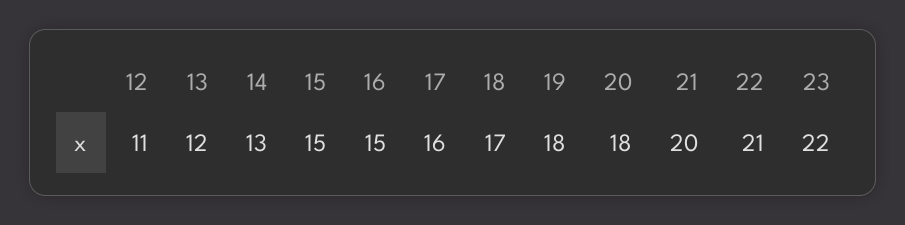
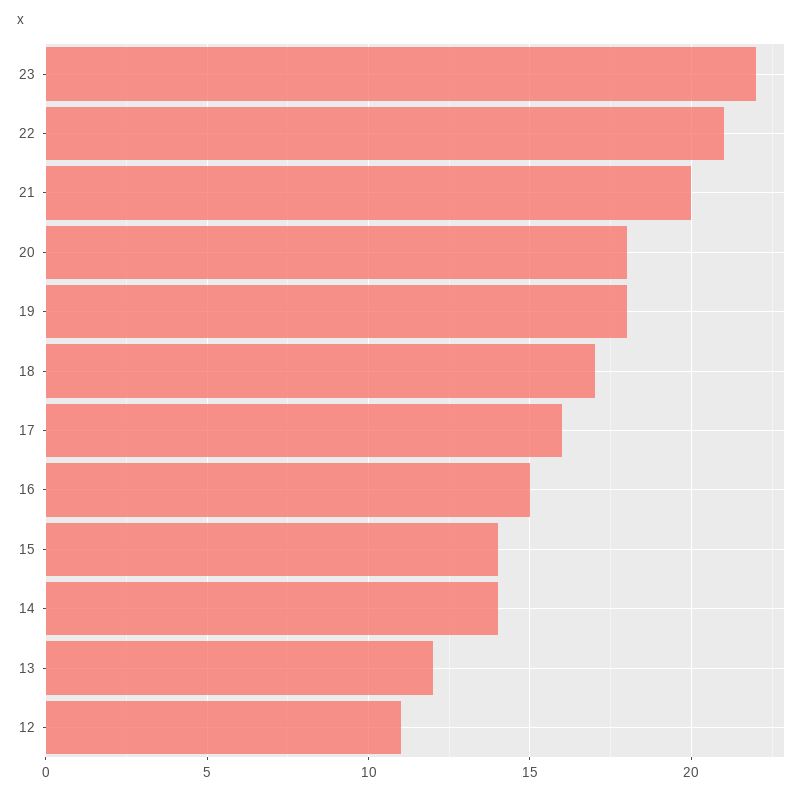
14: 13 -> 14
15: 15 -> 14

